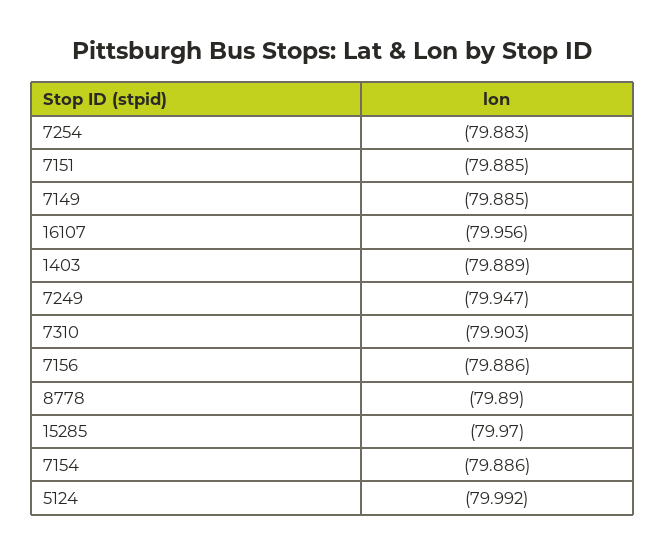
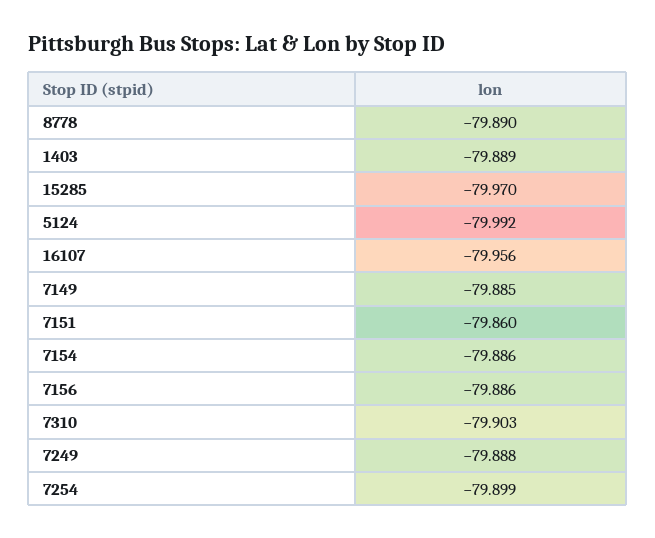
7254: -79.883 -> -79.899
7151: -79.885 -> -79.86
7249: -79.947 -> -79.888

